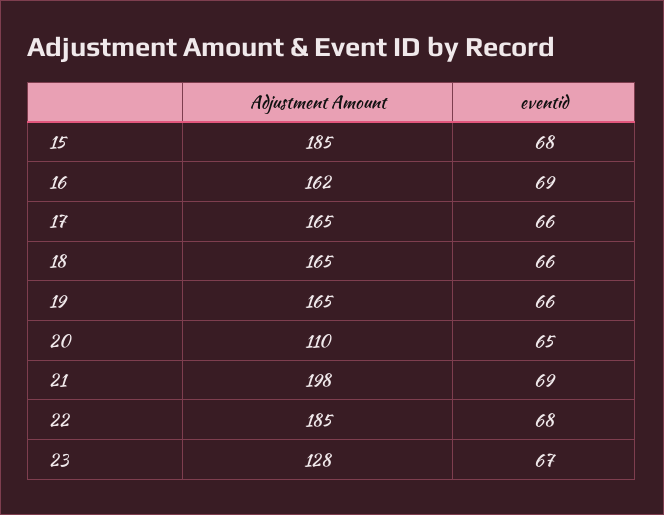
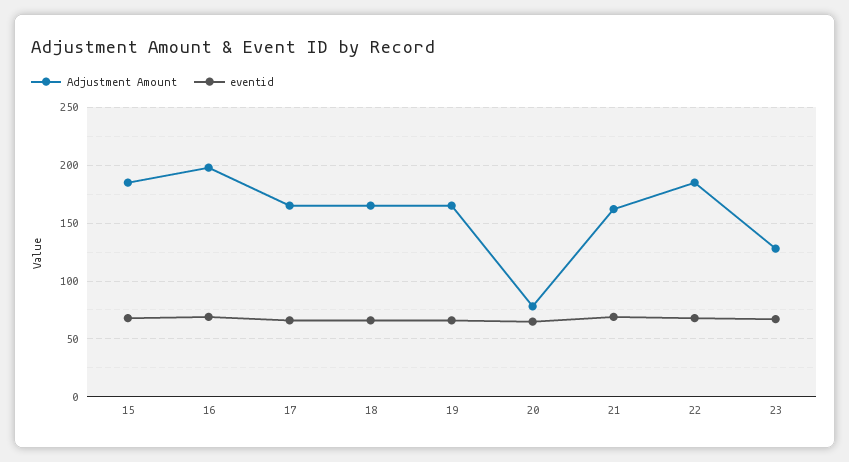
Adjustment Amount, 16: 162 -> 200
Adjustment Amount, 20: 110 -> 80
Adjustment Amount, 21: 198 -> 160

